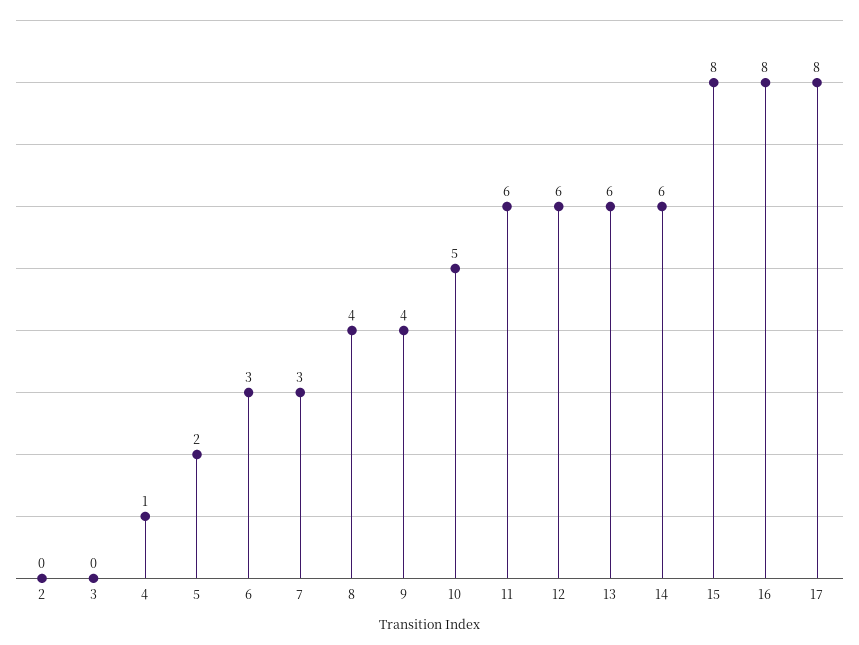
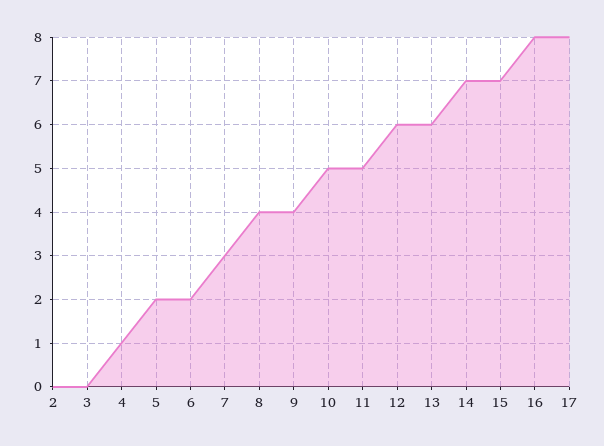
6: 3 -> 2
11: 6 -> 5
14: 6 -> 7
15: 8 -> 7

